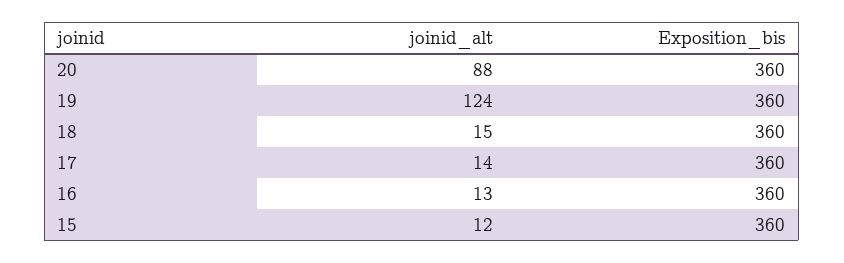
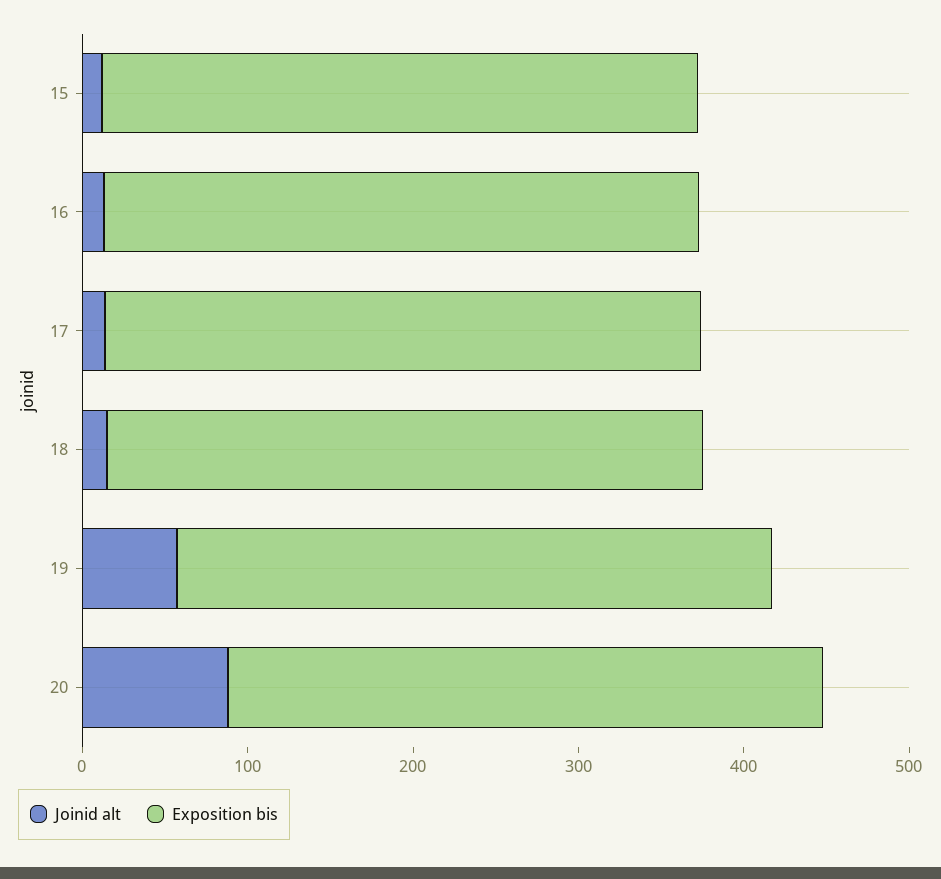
joinid_alt, 19: 124 -> 60

